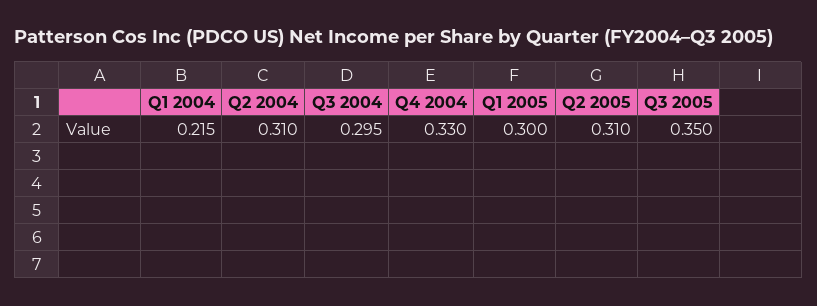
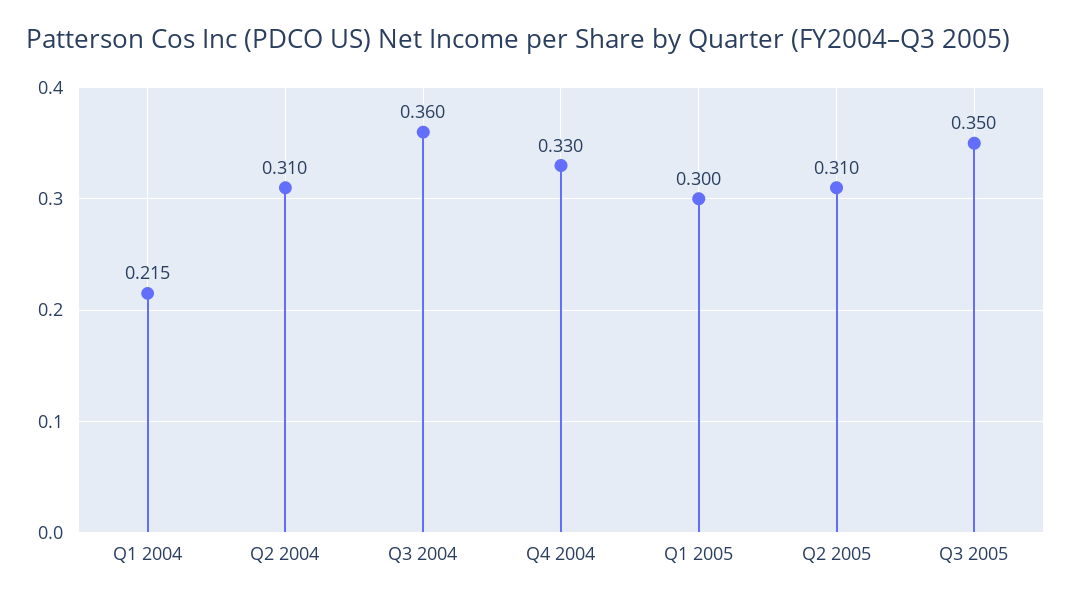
Q3 2004: 0.295 -> 0.36

